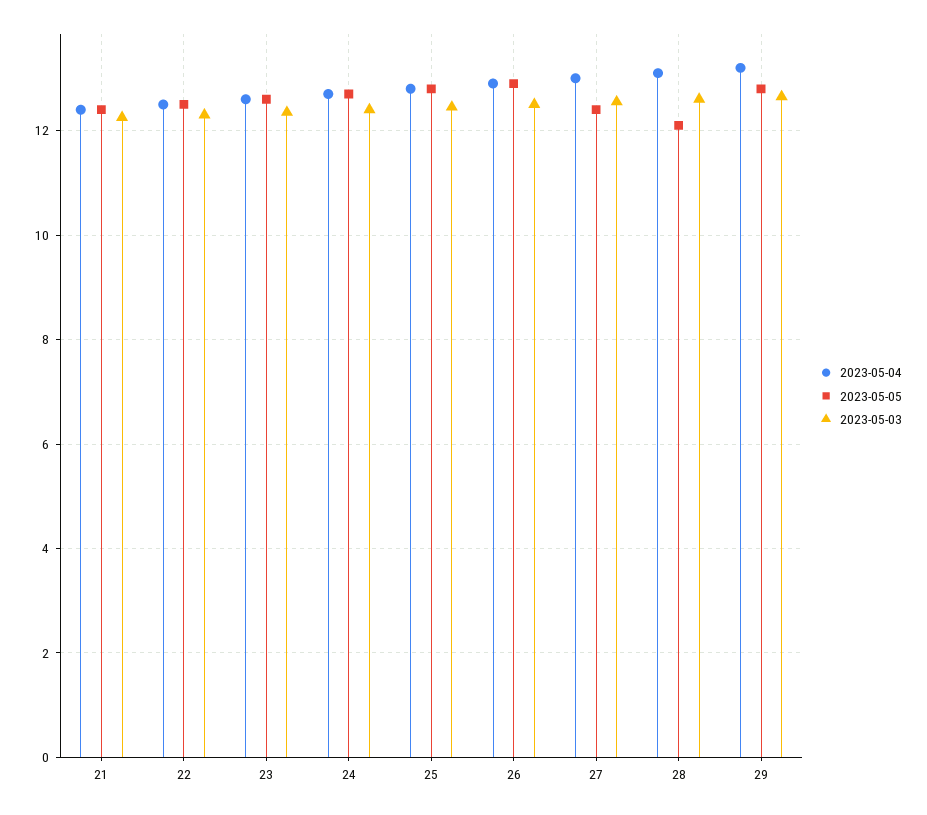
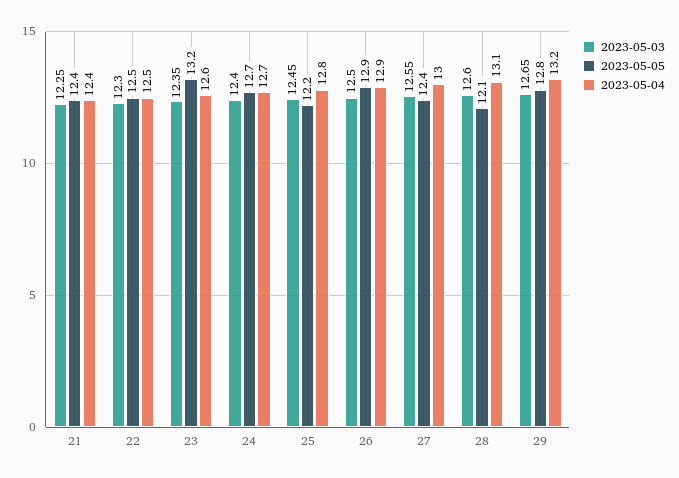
2023-05-05, 23: 12.6 -> 13.2
2023-05-05, 25: 12.8 -> 12.2

